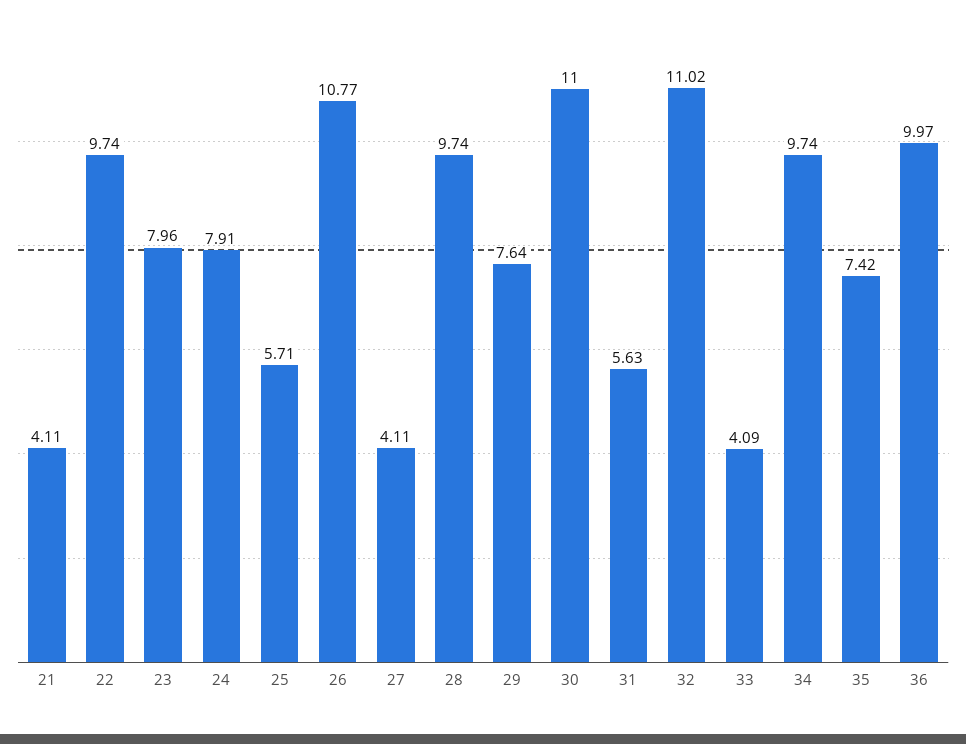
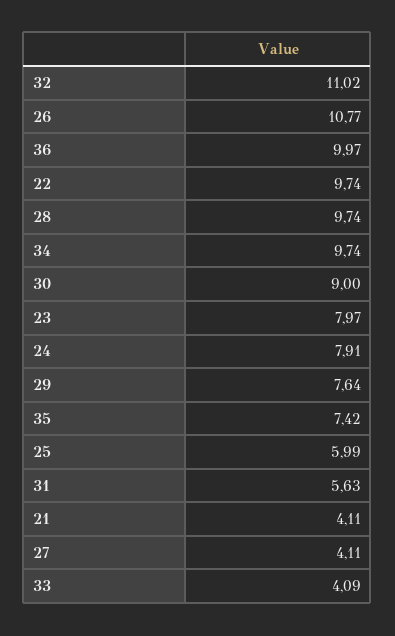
23: 7.96 -> 7.97
25: 5.71 -> 5.99
30: 11 -> 9

